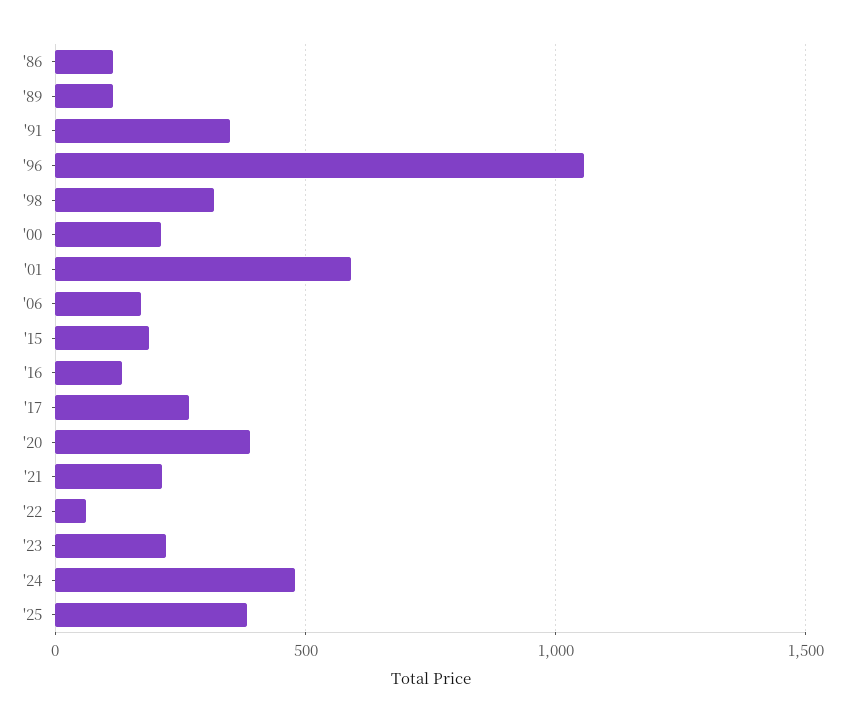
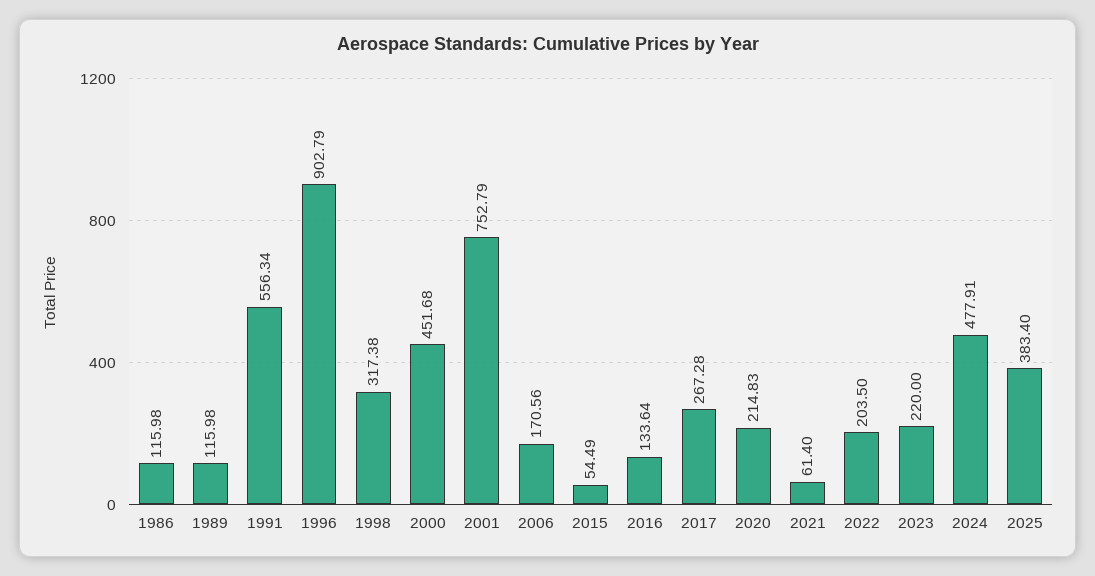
'91: 350 -> 556.34
'96: 1050 -> 902.79
'00: 200 -> 451.68
'01: 600 -> 752.79
'15: 200 -> 54.49
'20: 400 -> 214.83
'21: 200 -> 61.4
'22: 50 -> 203.5

